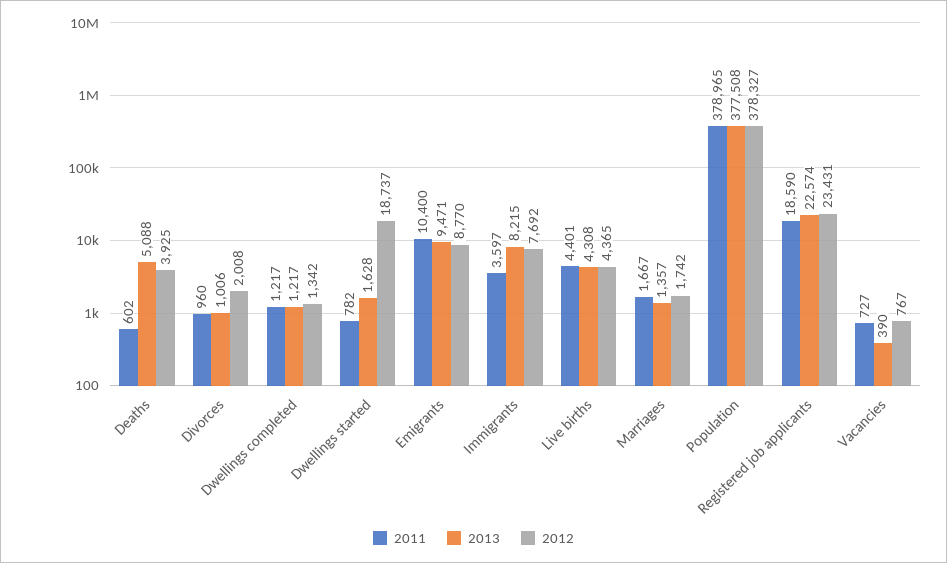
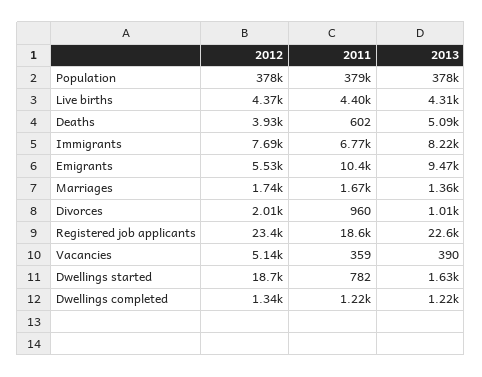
2012, Emigrants: 8770 -> 5530
2011, Immigrants: 3597 -> 6770
2011, Vacancies: 727 -> 359
2012, Vacancies: 767 -> 5140

